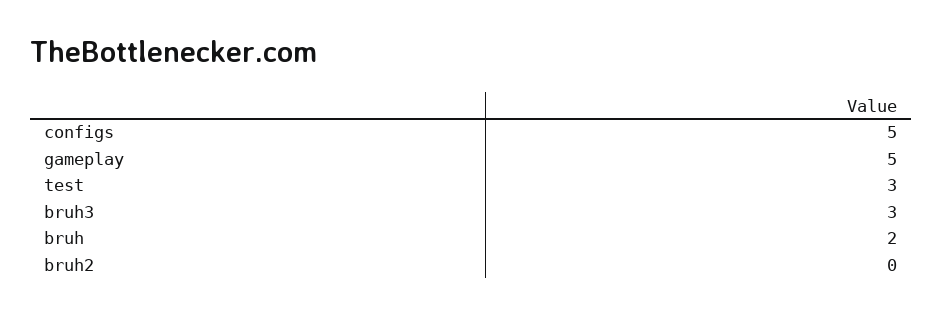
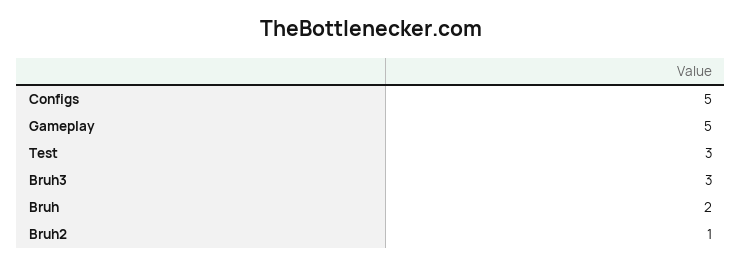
bruh2: 0 -> 1

